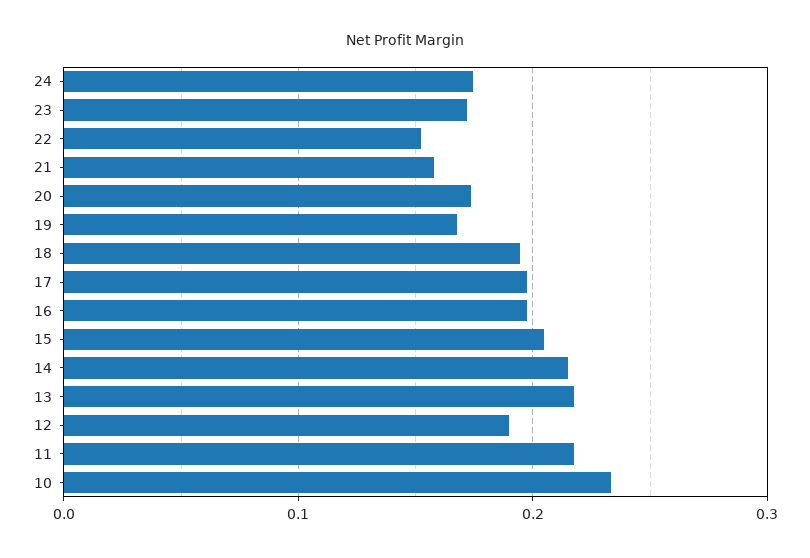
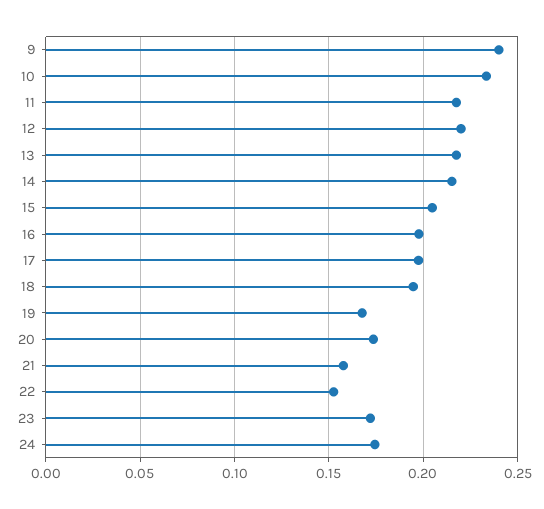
12: 0.19 -> 0.22
9: none -> 0.24

